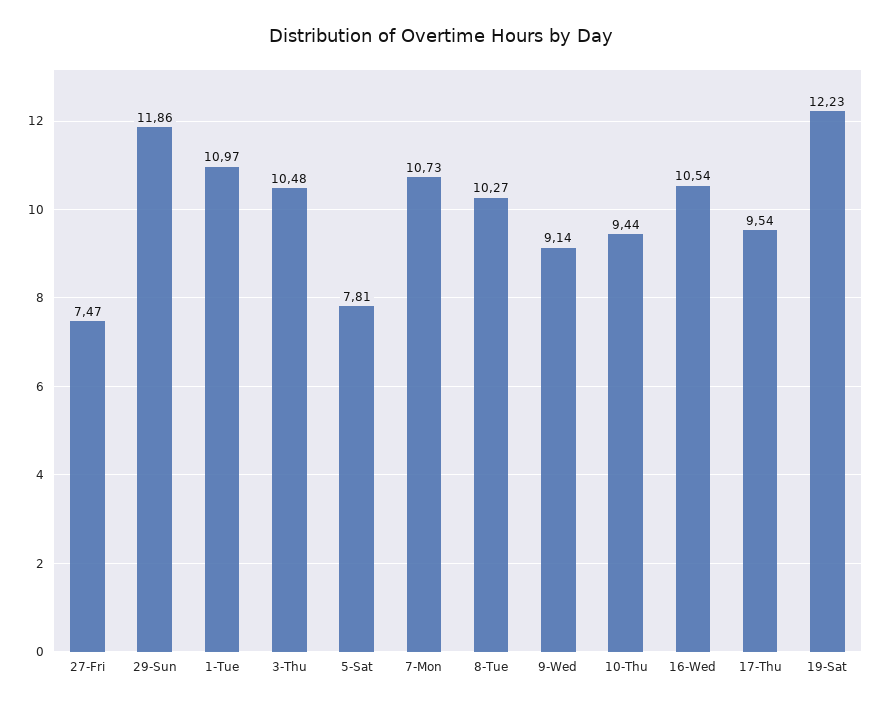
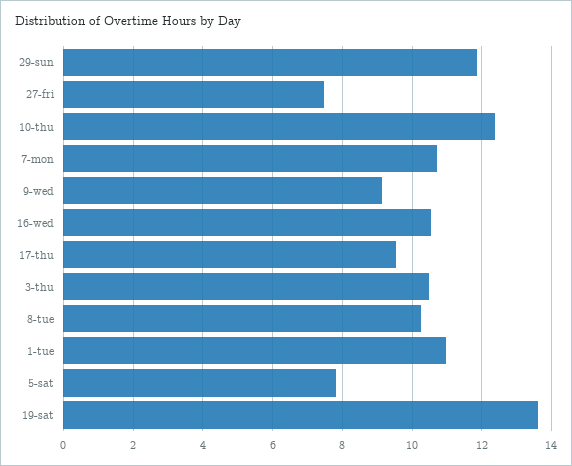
10-Thu: 9.44 -> 12.4
19-Sat: 12.23 -> 13.6

